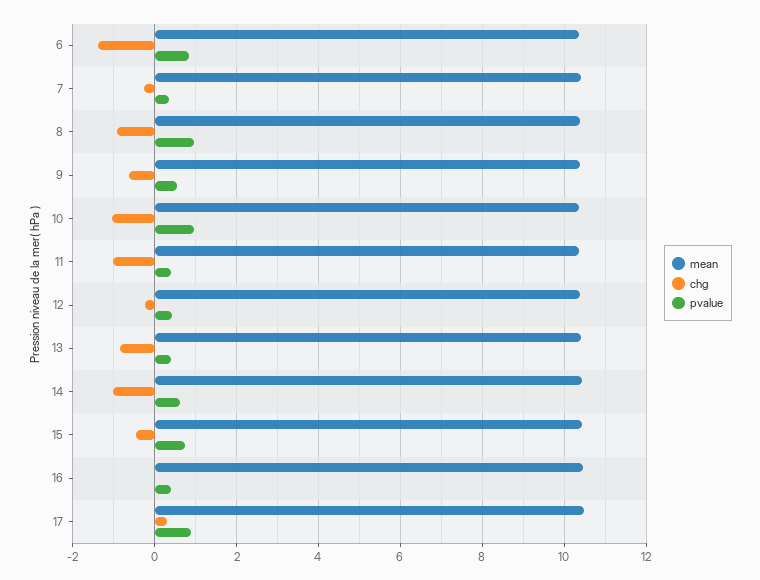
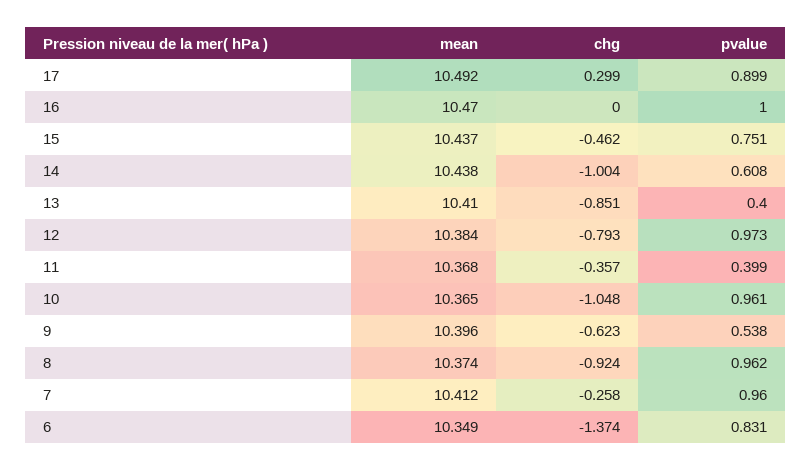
pvalue, 7: 0.4 -> 0.96
chg, 11: -1 -> -0.357
chg, 12: -0.2 -> -0.793
pvalue, 12: 0.4 -> 0.973
pvalue, 16: 0.4 -> 1

